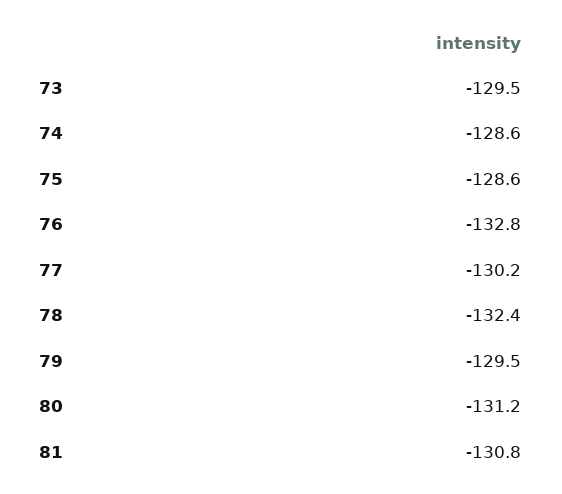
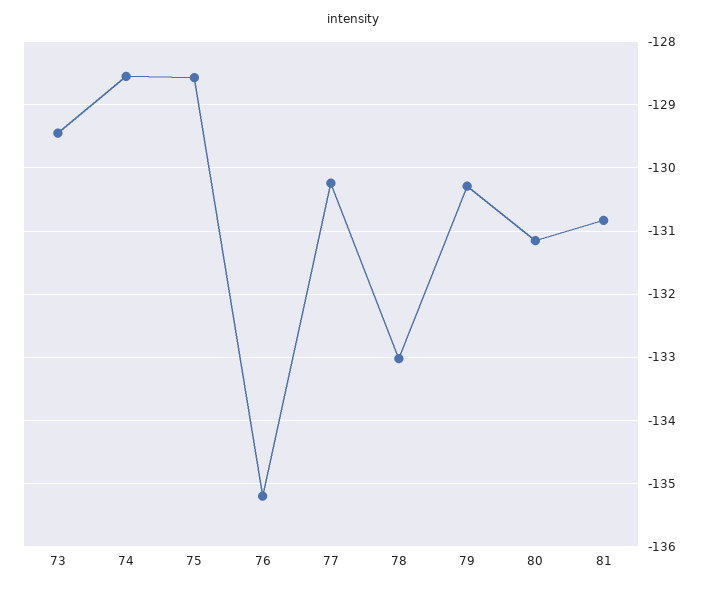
76: -132.8 -> -135.2
78: -132.4 -> -133
79: -129.5 -> -130.3

